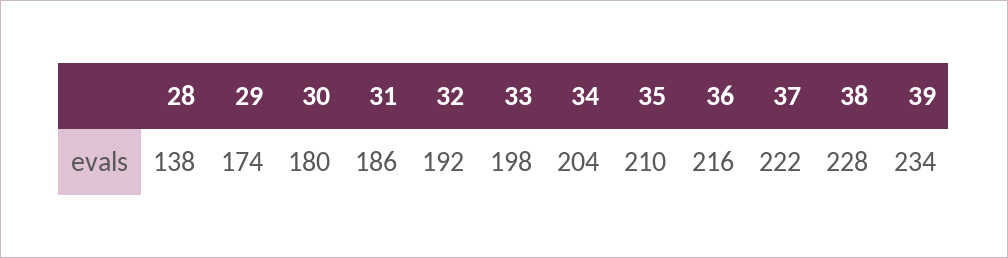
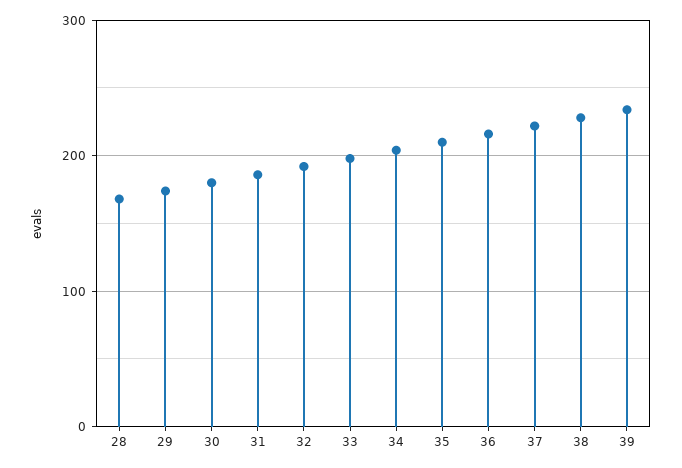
28: 138 -> 170

